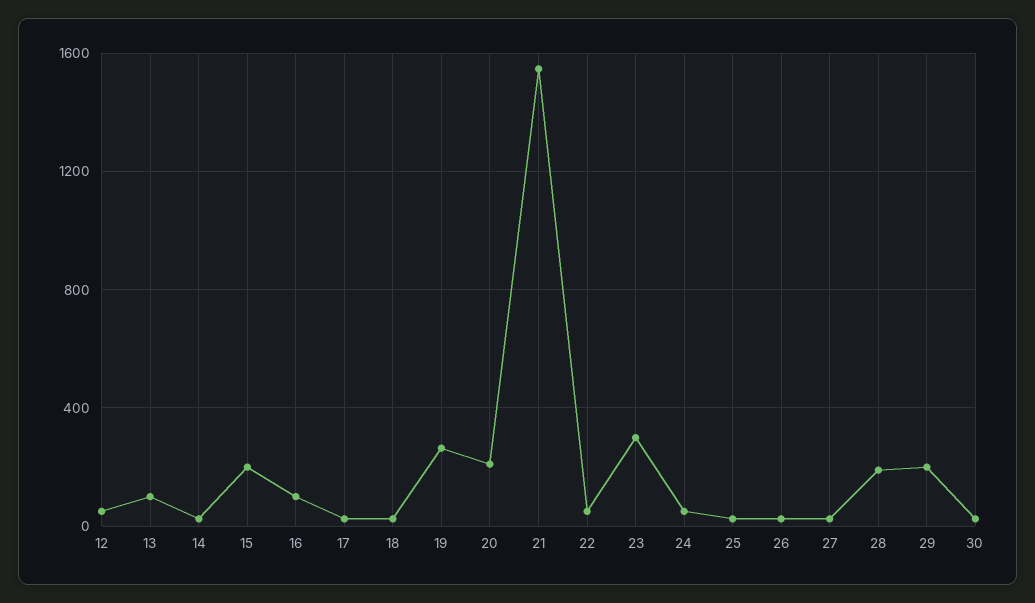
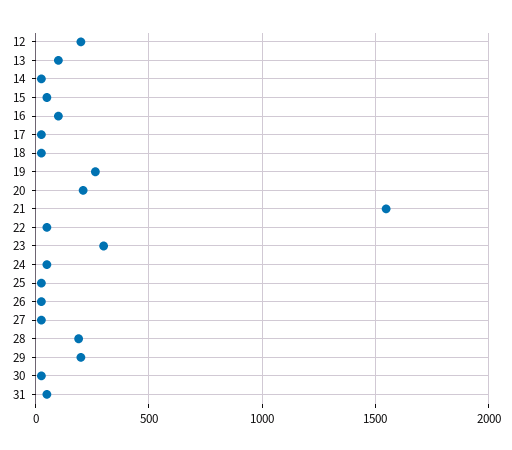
12: 50 -> 200
15: 200 -> 50
31: none -> 50

